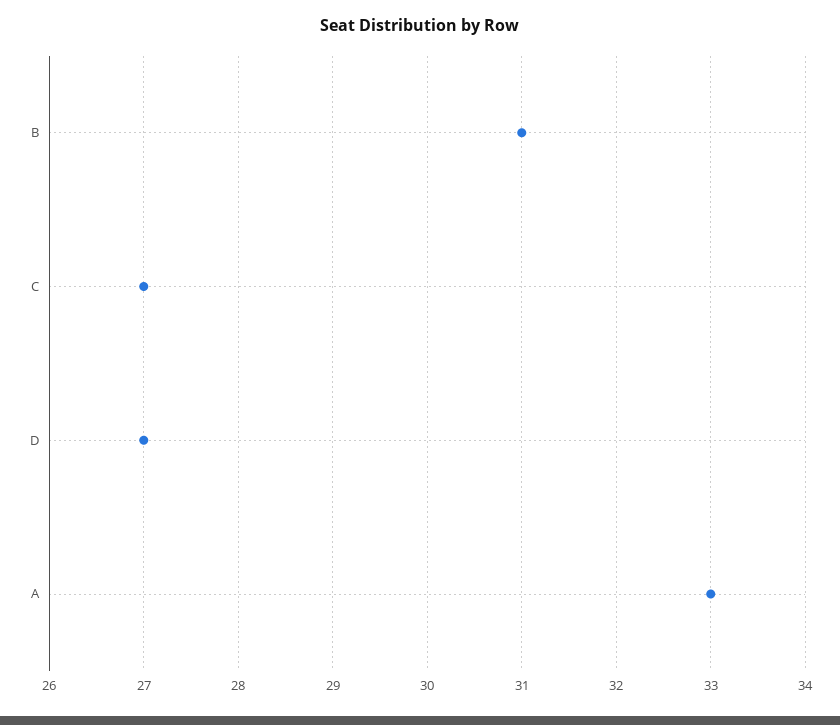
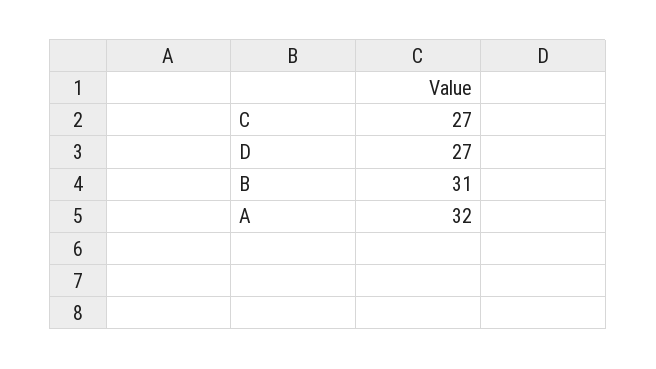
A: 33 -> 32

